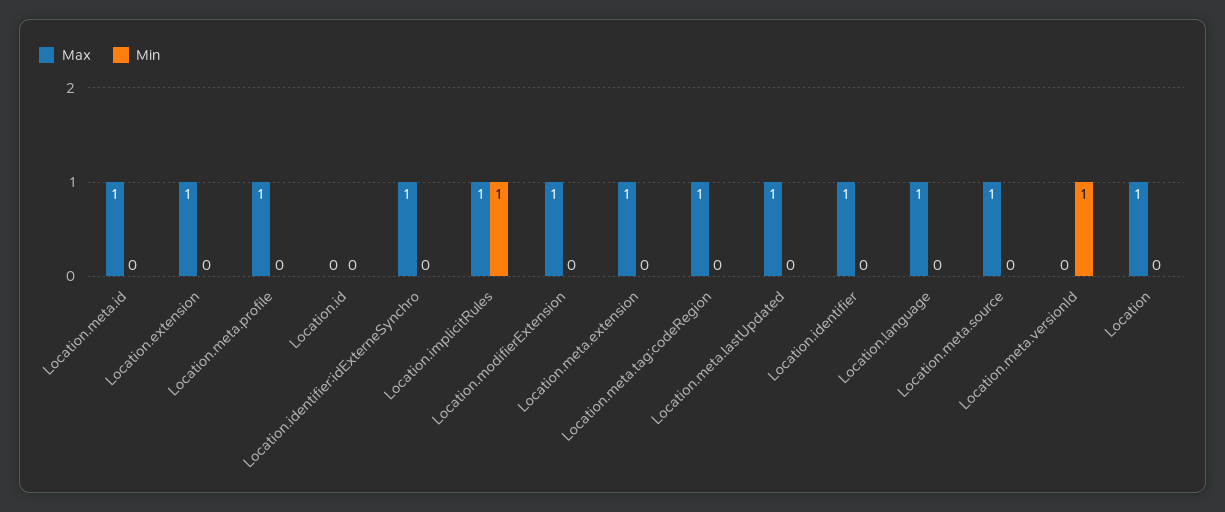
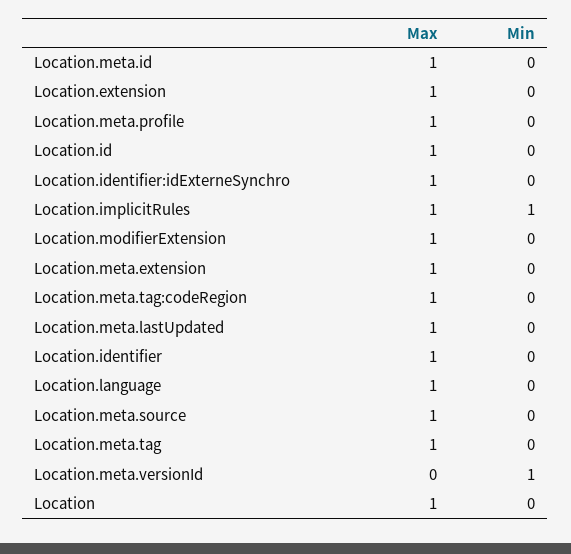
Max, Location.id: 0 -> 1
Max, Location.meta.tag: none -> 1
Min, Location.meta.tag: none -> 0

